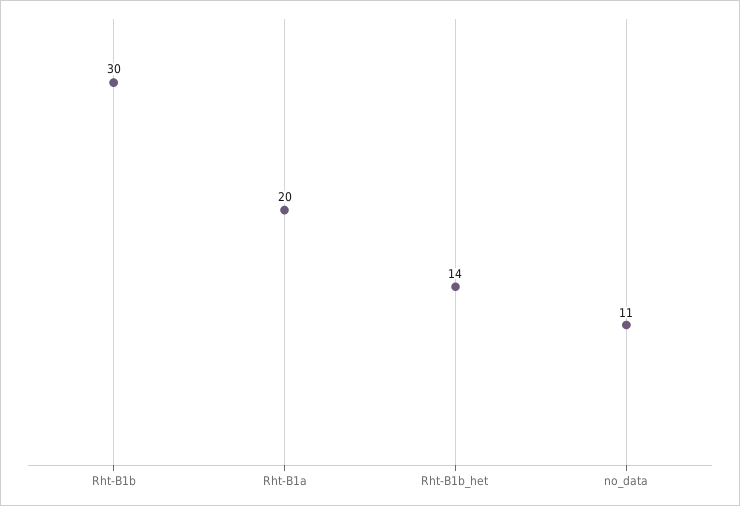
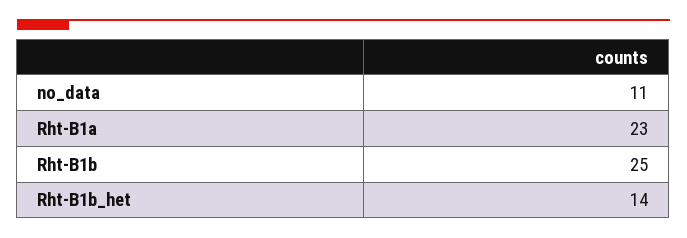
Rht-B1b: 30 -> 25
Rht-B1a: 20 -> 23

